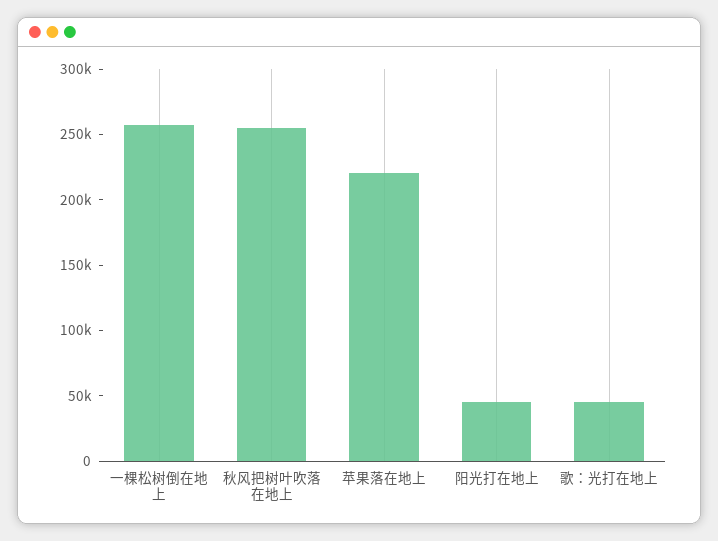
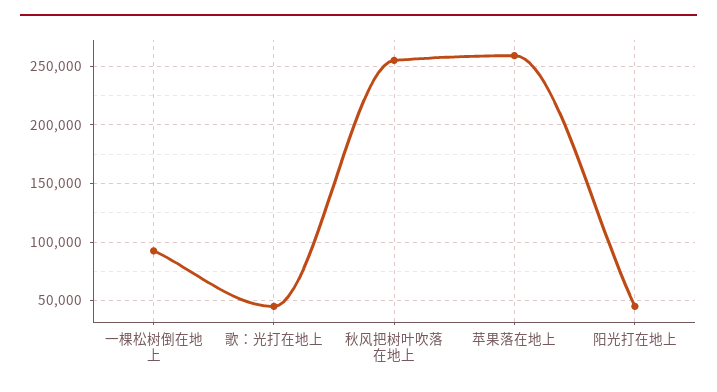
一棵松树倒在地上: 260000 -> 90000
苹果落在地上: 220000 -> 260000

